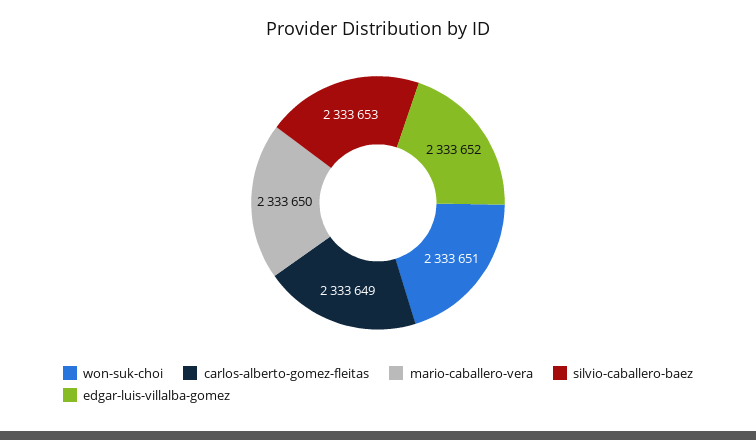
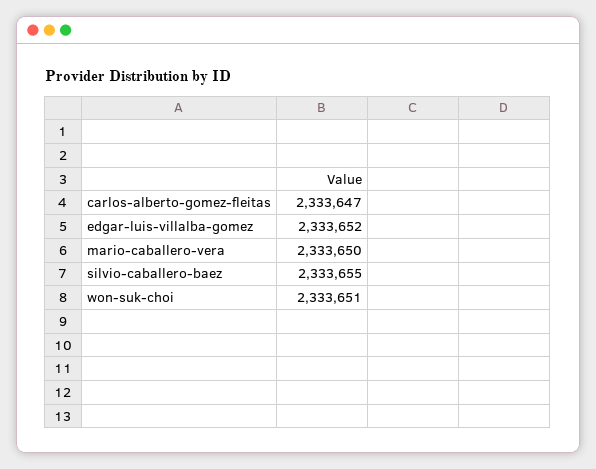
carlos-alberto-gomez-fleitas: 2333649 -> 2333647
silvio-caballero-baez: 2333653 -> 2333655

